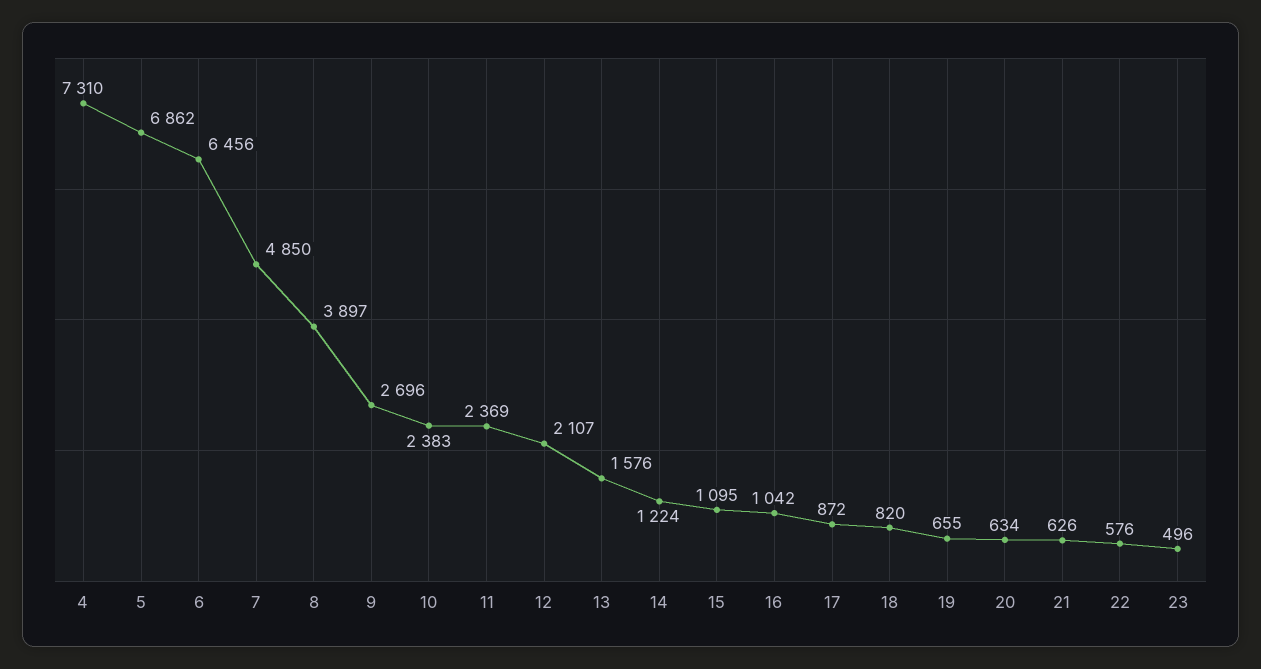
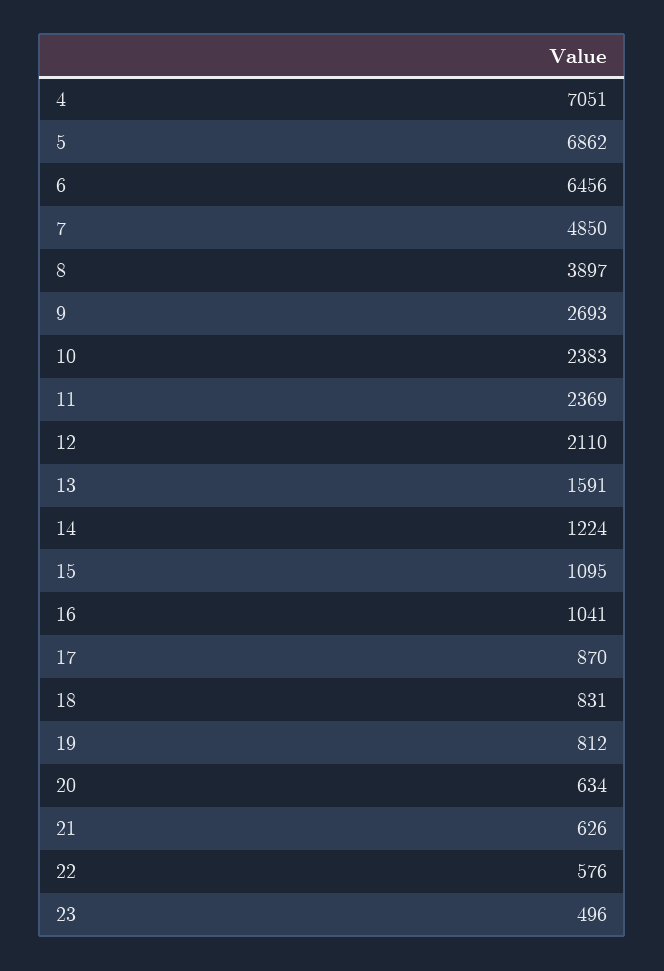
4: 7310 -> 7051
9: 2696 -> 2693
12: 2107 -> 2110
13: 1576 -> 1591
16: 1042 -> 1041
17: 872 -> 870
18: 820 -> 831
19: 655 -> 812

